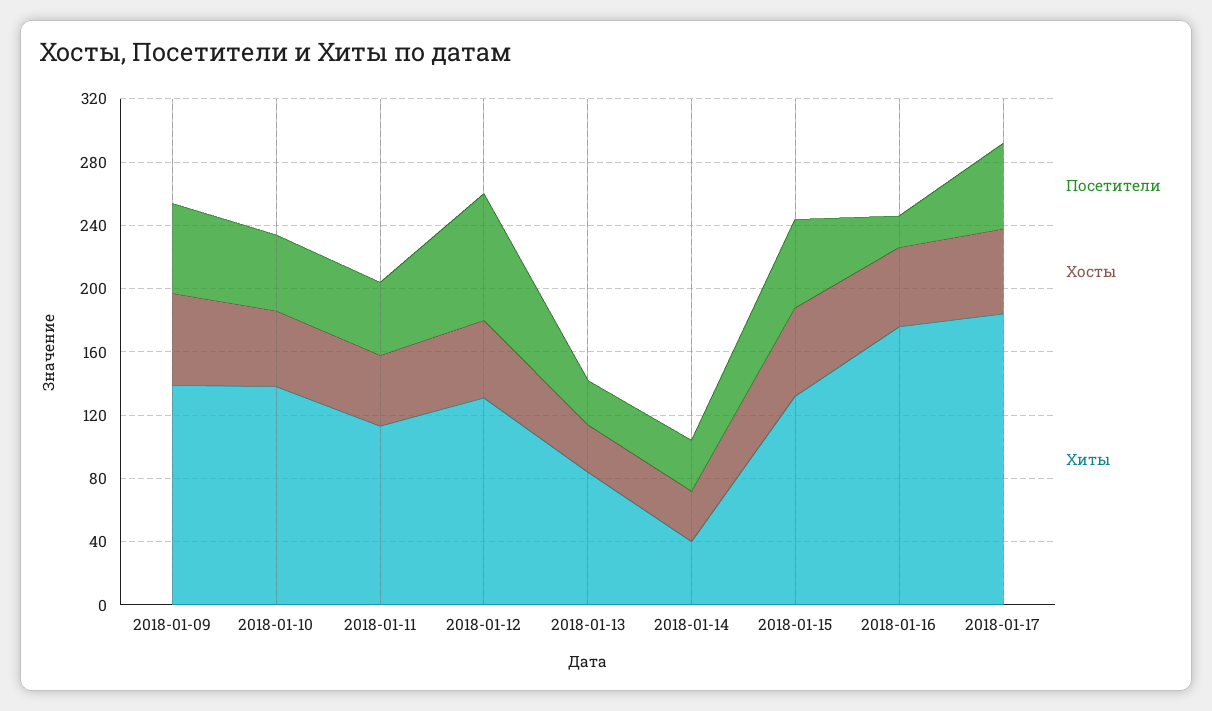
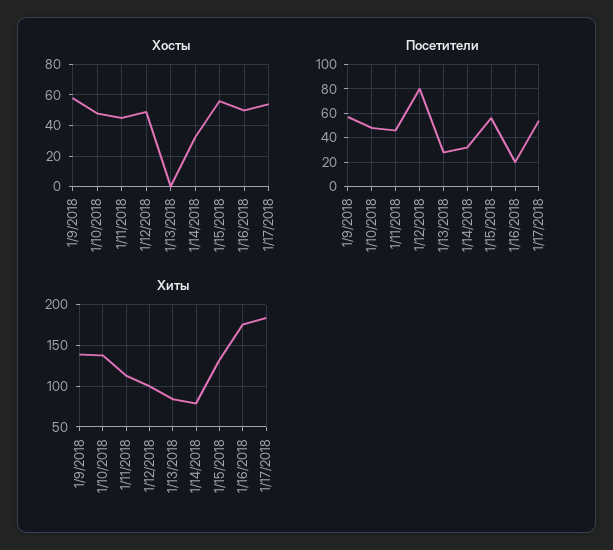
Хиты, 2018-01-12: 130 -> 100
Хосты, 2018-01-13: 30 -> 0
Хиты, 2018-01-14: 40 -> 80

